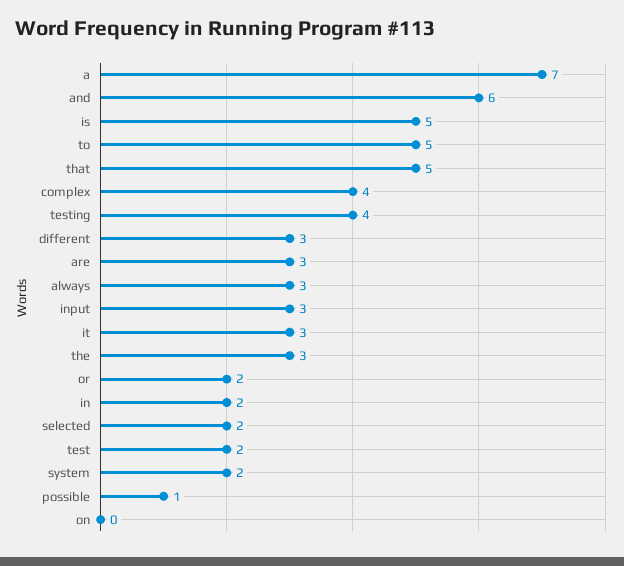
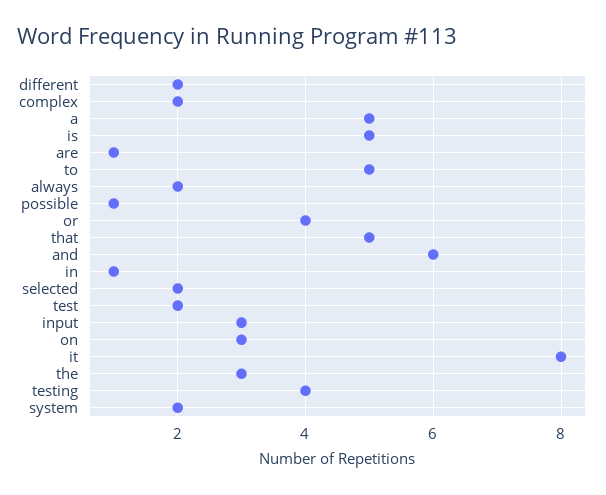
a: 7 -> 5
complex: 4 -> 2
different: 3 -> 2
are: 3 -> 1
always: 3 -> 2
it: 3 -> 8
or: 2 -> 4
in: 2 -> 1
on: 0 -> 3

